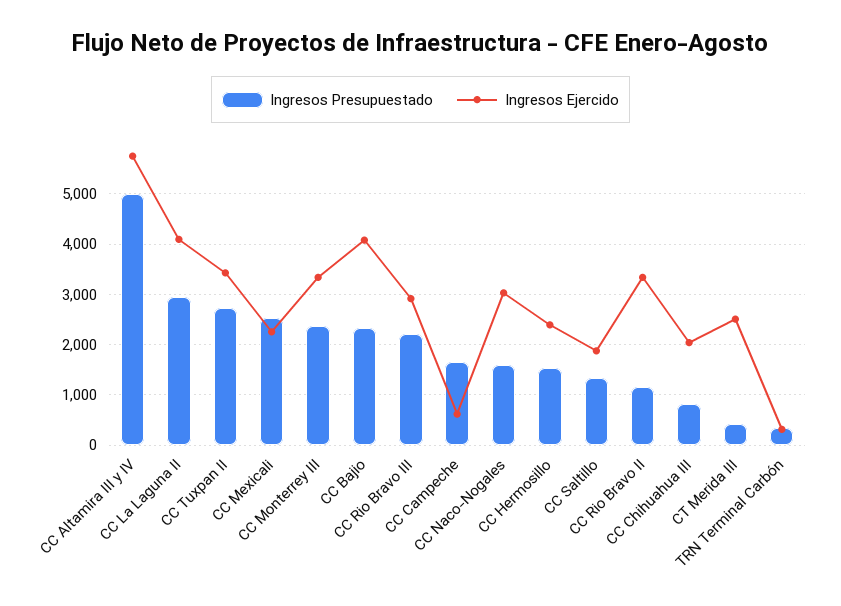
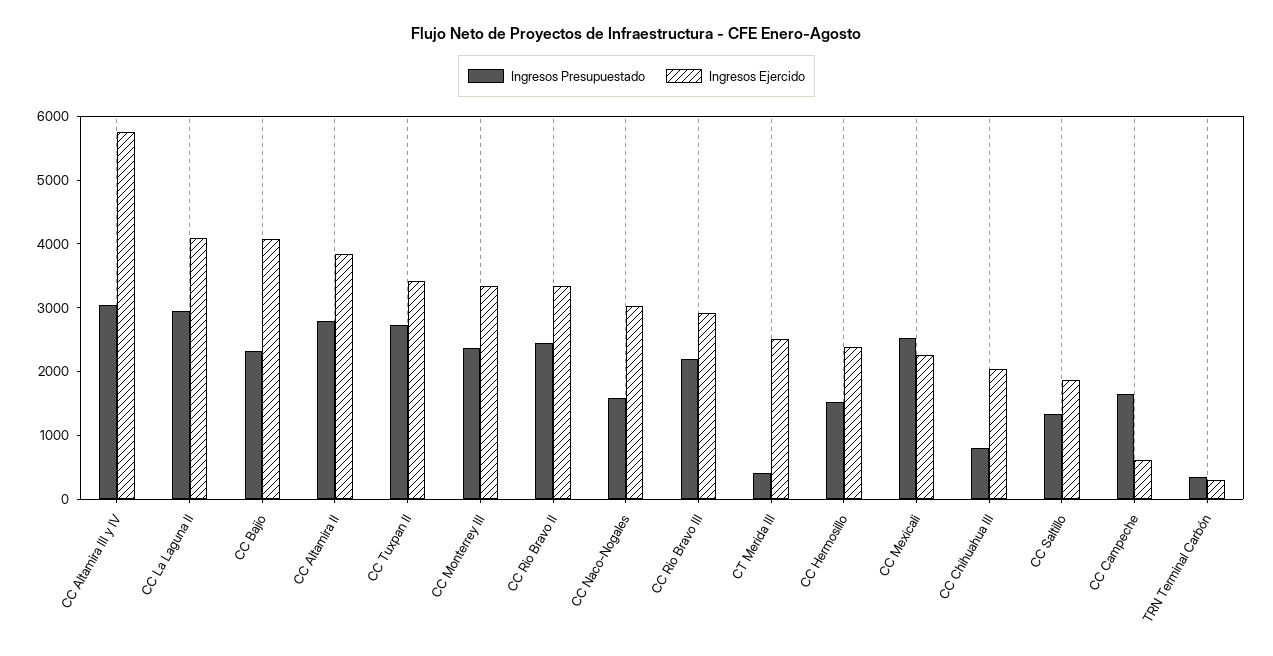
Ingresos Presupuestado, CC Altamira III y IV: 5000 -> 3000
Ingresos Presupuestado, CC Rio Bravo II: 1200 -> 2400
Ingresos Presupuestado, CC Altamira II: none -> 2800
Ingresos Ejercido, CC Altamira II: none -> 3800

